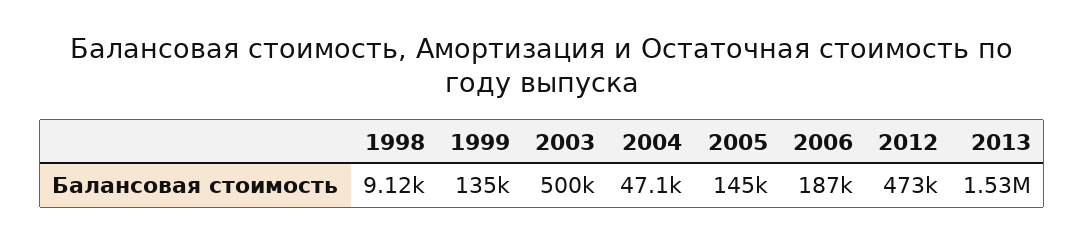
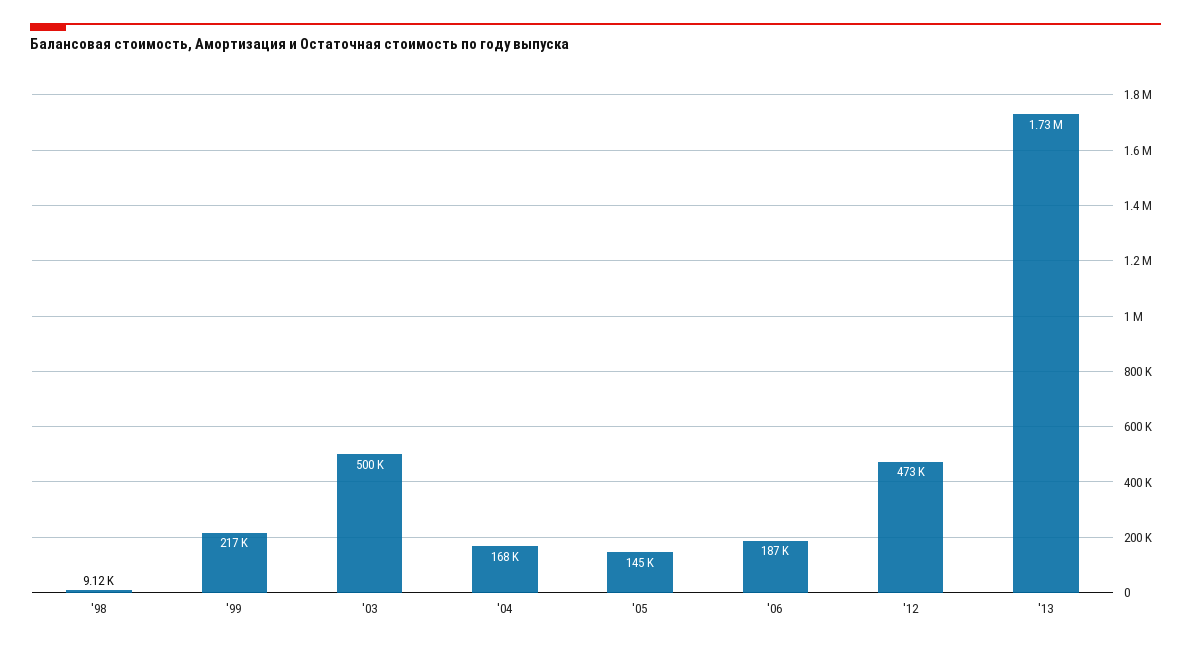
1999: 135000 -> 217000
2004: 47100 -> 168000
2013: 1530000 -> 1730000

